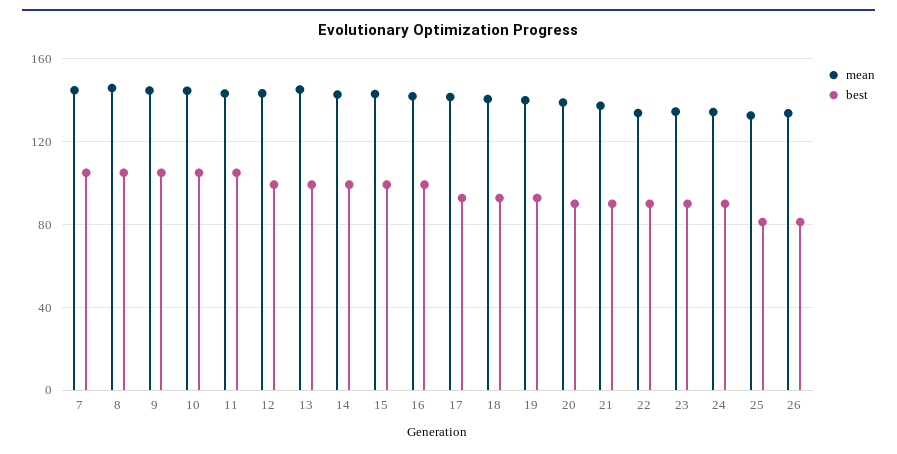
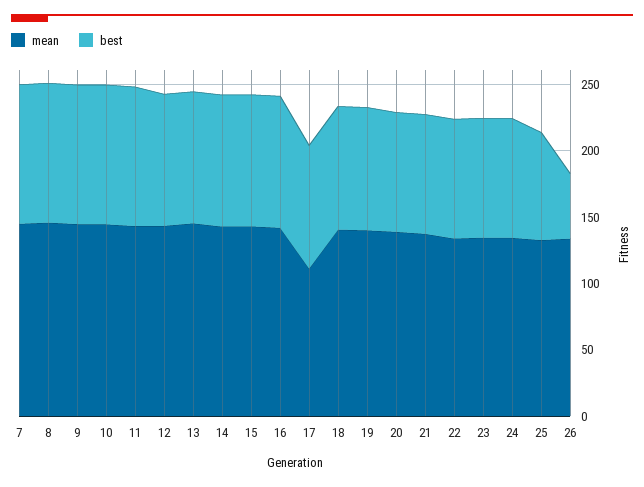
mean, 17: 140 -> 110
best, 26: 80 -> 50

